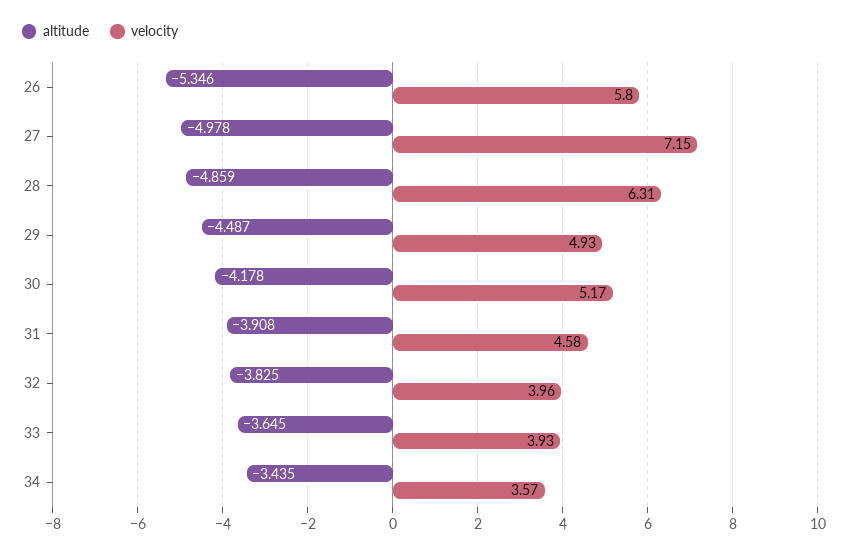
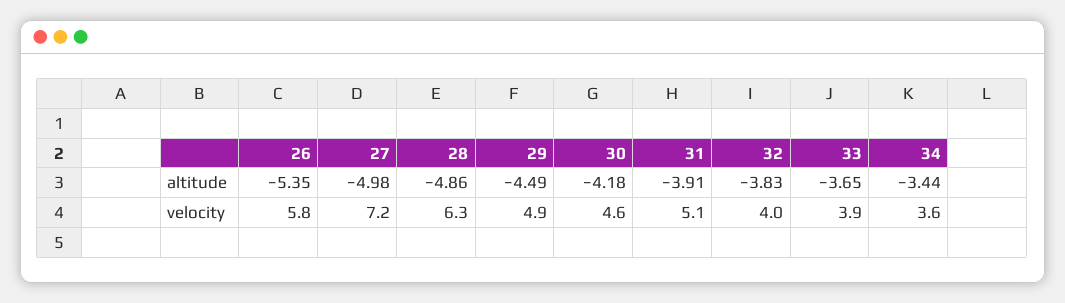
velocity, 30: 5.17 -> 4.6
velocity, 31: 4.58 -> 5.1

